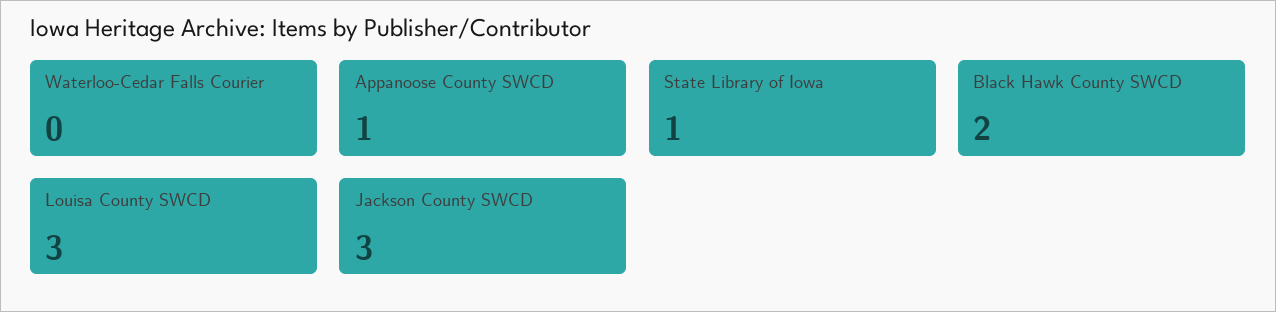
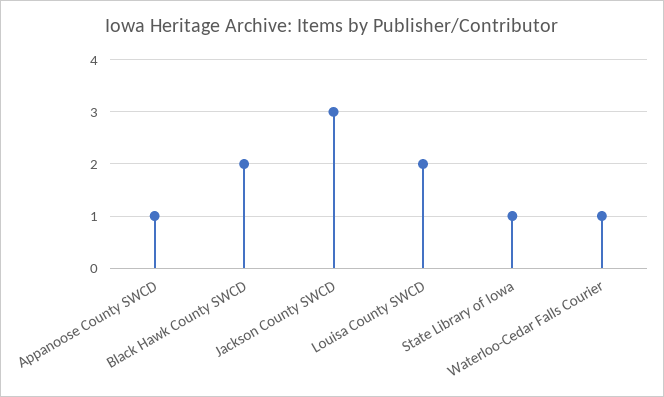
Waterloo-Cedar Falls Courier: 0 -> 1
Louisa County SWCD: 3 -> 2

